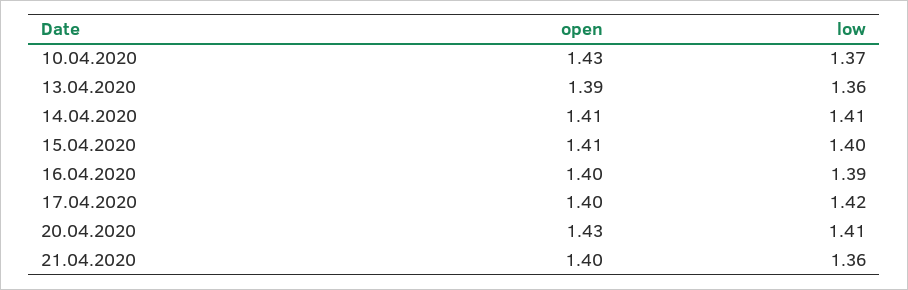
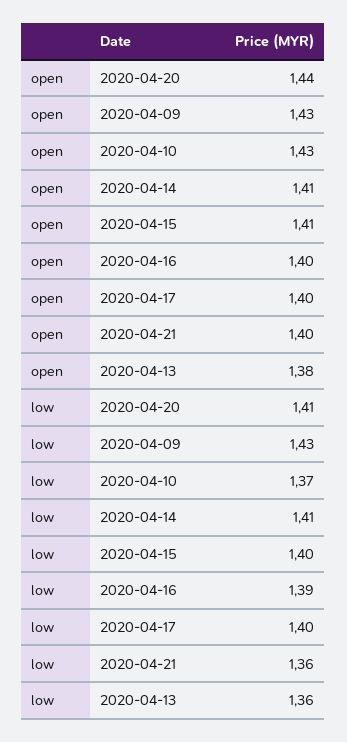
open, 13.04.2020: 1.39 -> 1.38
low, 17.04.2020: 1.42 -> 1.4
open, 20.04.2020: 1.43 -> 1.44
open, 2020-04-09: none -> 1.43
low, 2020-04-09: none -> 1.43

